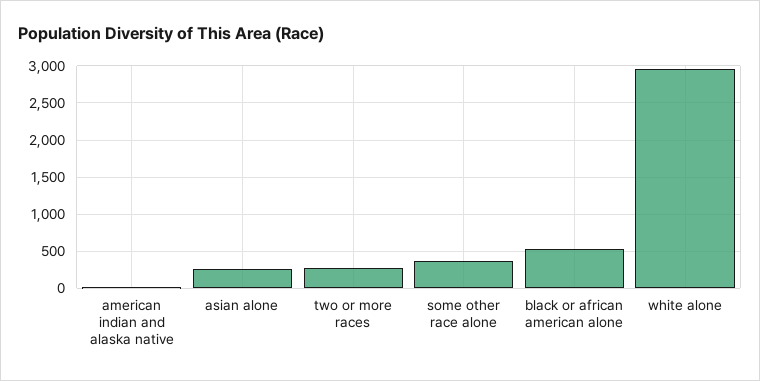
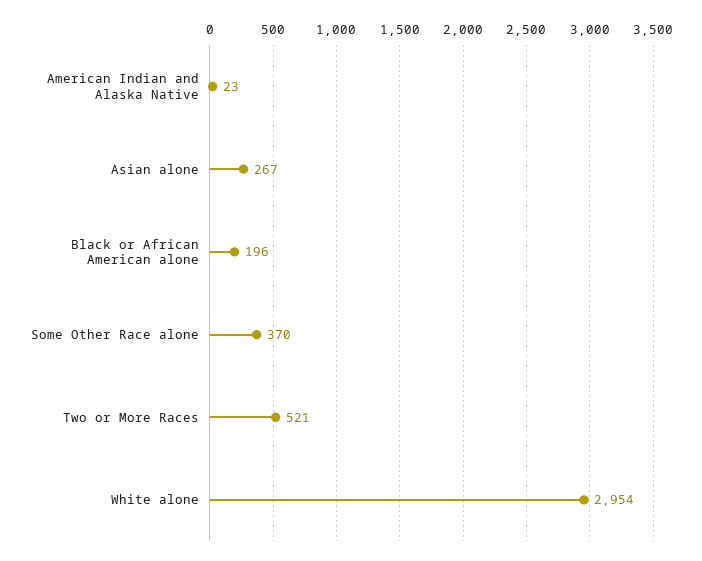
two or more races: 300 -> 521
black or african american alone: 500 -> 196

